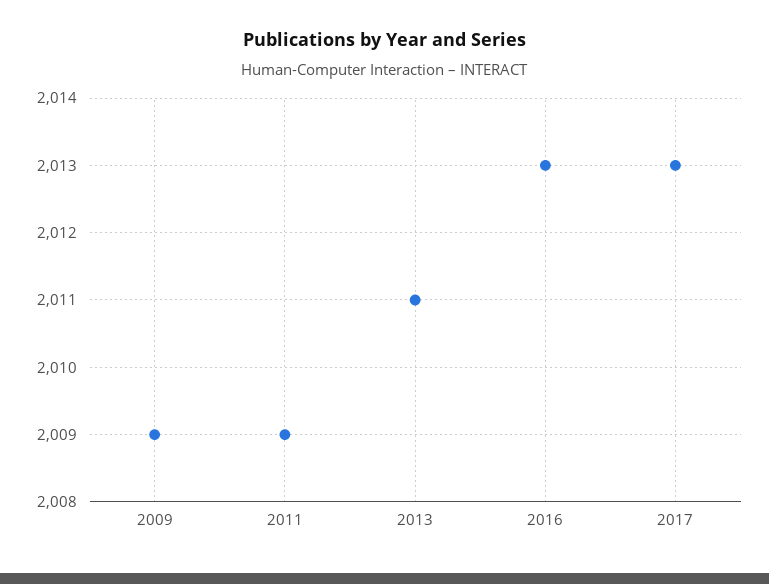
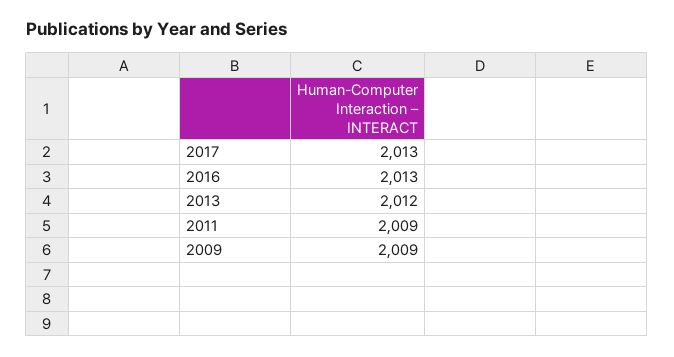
2013: 2011 -> 2012

